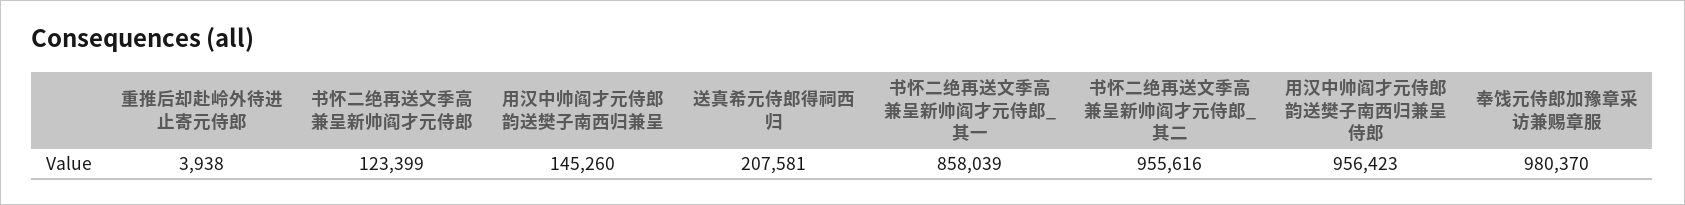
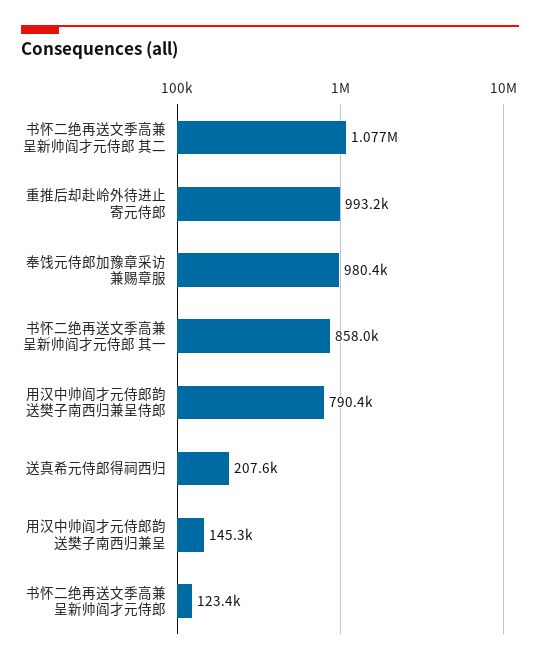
重推后却赴岭外待进止寄元侍郎: 3938 -> 993200
书怀二绝再送文季高兼呈新帅阎才元侍郎_其二: 955616 -> 1077000
用汉中帅阎才元侍郎韵送樊子南西归兼呈侍郎: 956423 -> 790400

